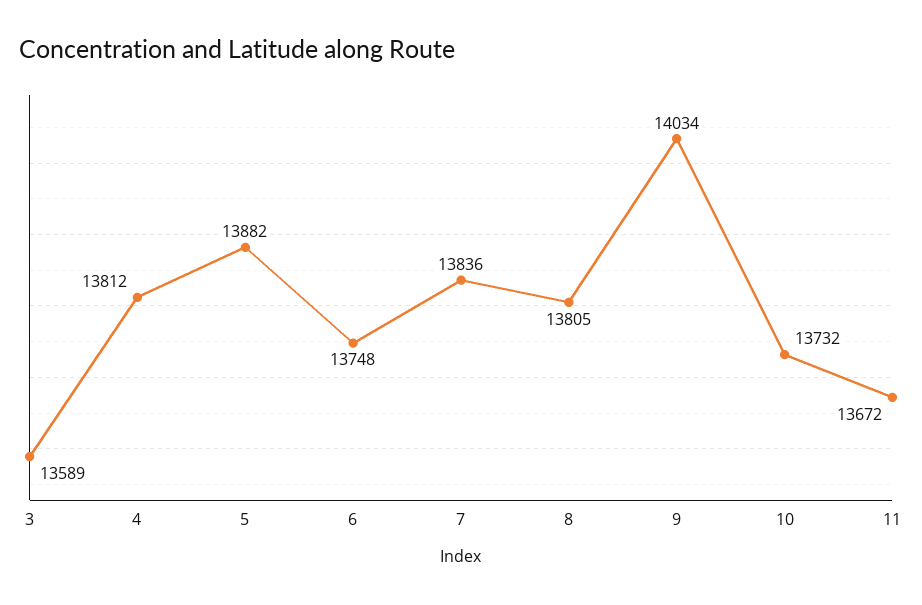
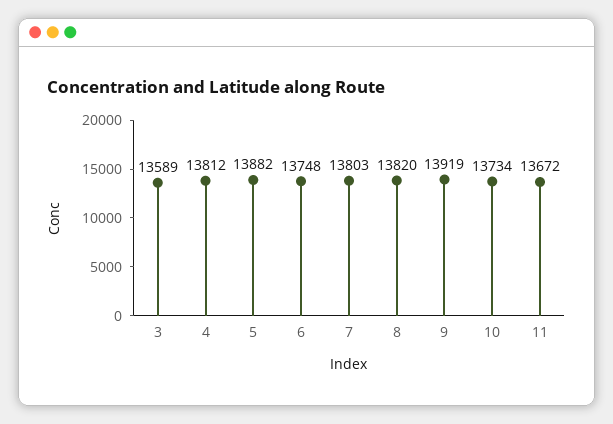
7: 13836 -> 13803
8: 13805 -> 13820
9: 14034 -> 13919
10: 13732 -> 13734

